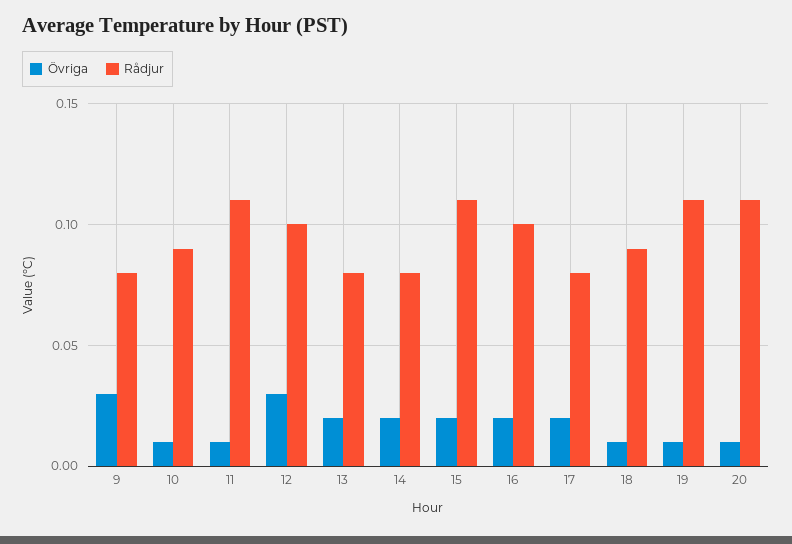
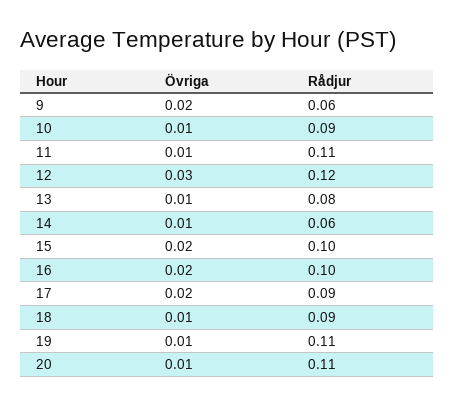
Övriga, 9: 0.03 -> 0.02
Rådjur, 9: 0.08 -> 0.06
Rådjur, 12: 0.1 -> 0.12
Övriga, 13: 0.02 -> 0.01
Övriga, 14: 0.02 -> 0.01
Rådjur, 14: 0.08 -> 0.06
Rådjur, 15: 0.11 -> 0.1
Rådjur, 17: 0.08 -> 0.09

